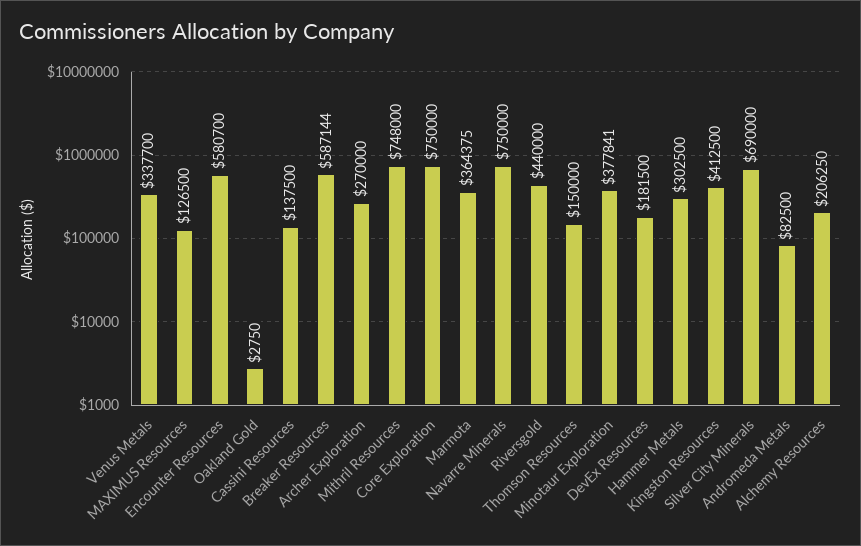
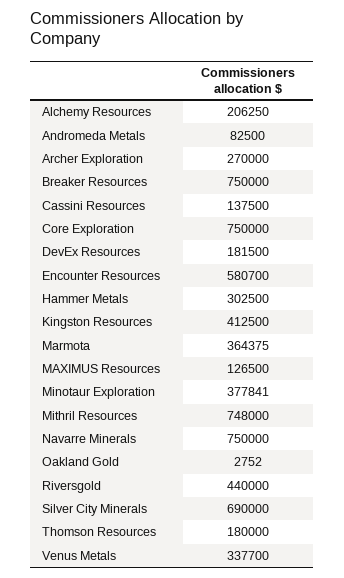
Oakland Gold: 2750 -> 2752
Breaker Resources: 587144 -> 750000
Thomson Resources: 150000 -> 180000

